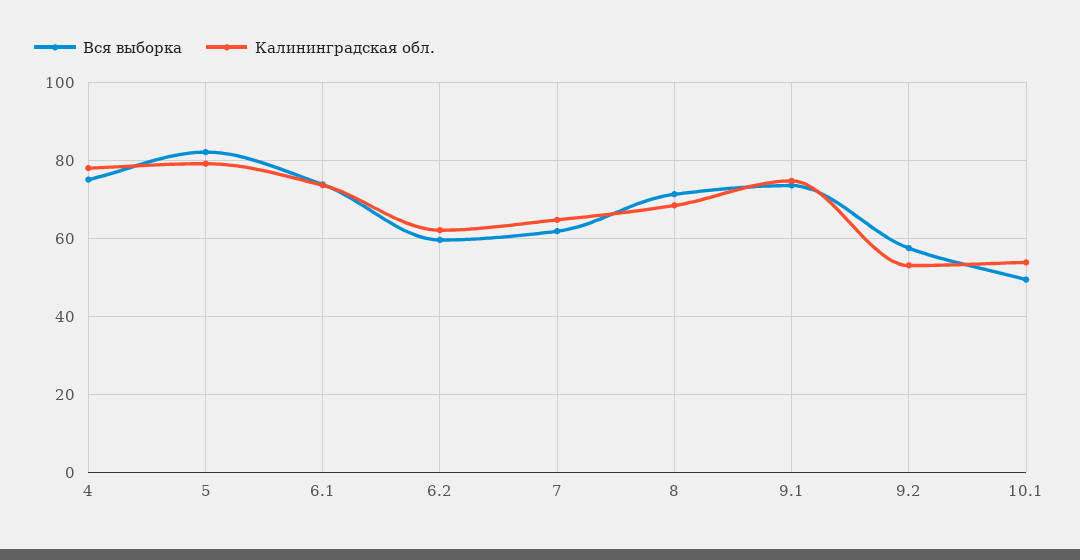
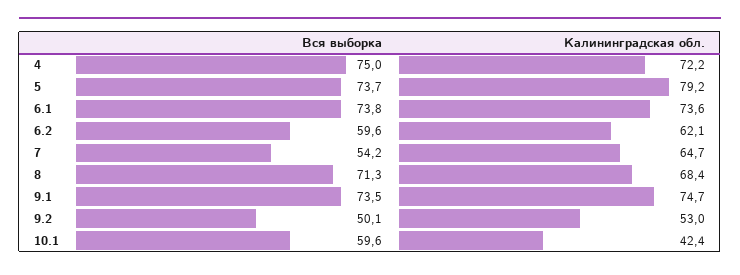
Калининградская обл., 4: 78 -> 72.2
Вся выборка, 5: 82 -> 73.7
Вся выборка, 7: 62 -> 54.2
Вся выборка, 9.2: 58 -> 50.1
Вся выборка, 10.1: 50 -> 59.6
Калининградская обл., 10.1: 54 -> 42.4

